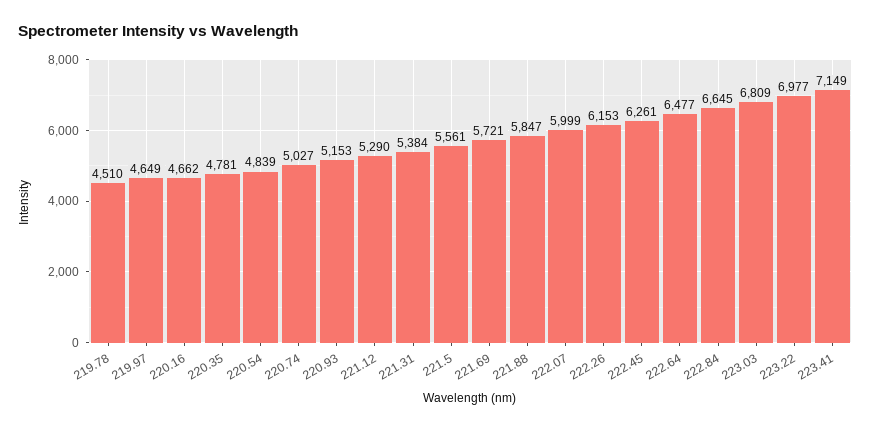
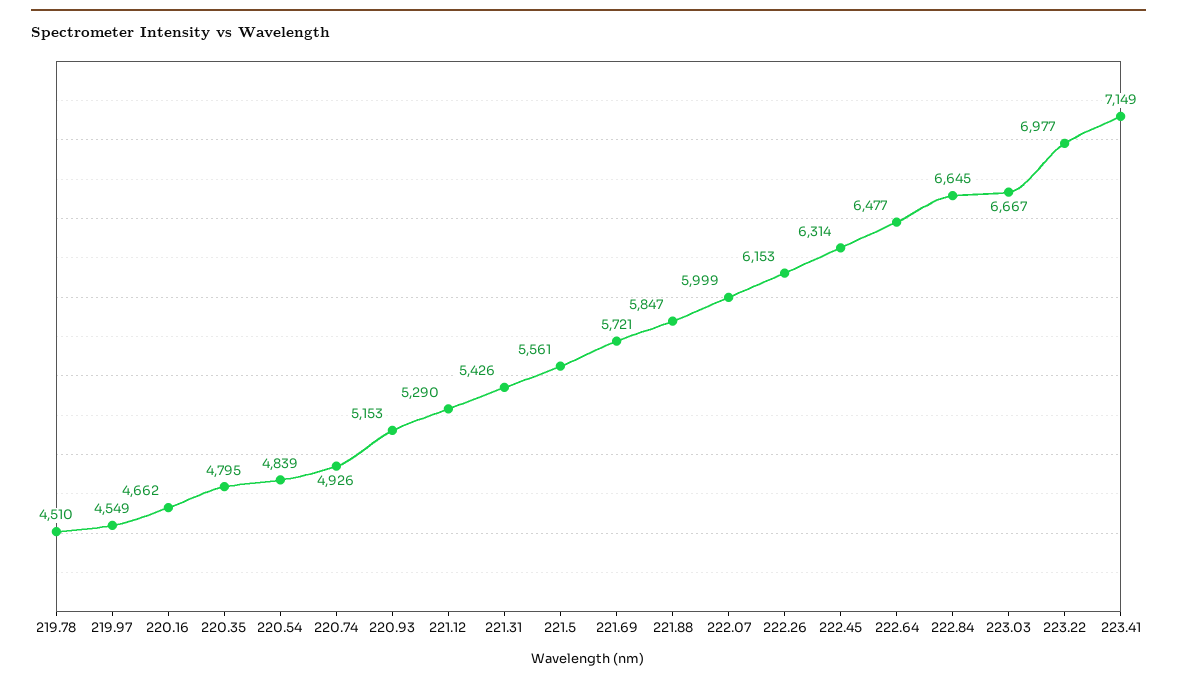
219.97: 4649 -> 4549
220.35: 4781 -> 4795
220.74: 5027 -> 4926
221.31: 5384 -> 5426
222.45: 6261 -> 6314
223.03: 6809 -> 6667

